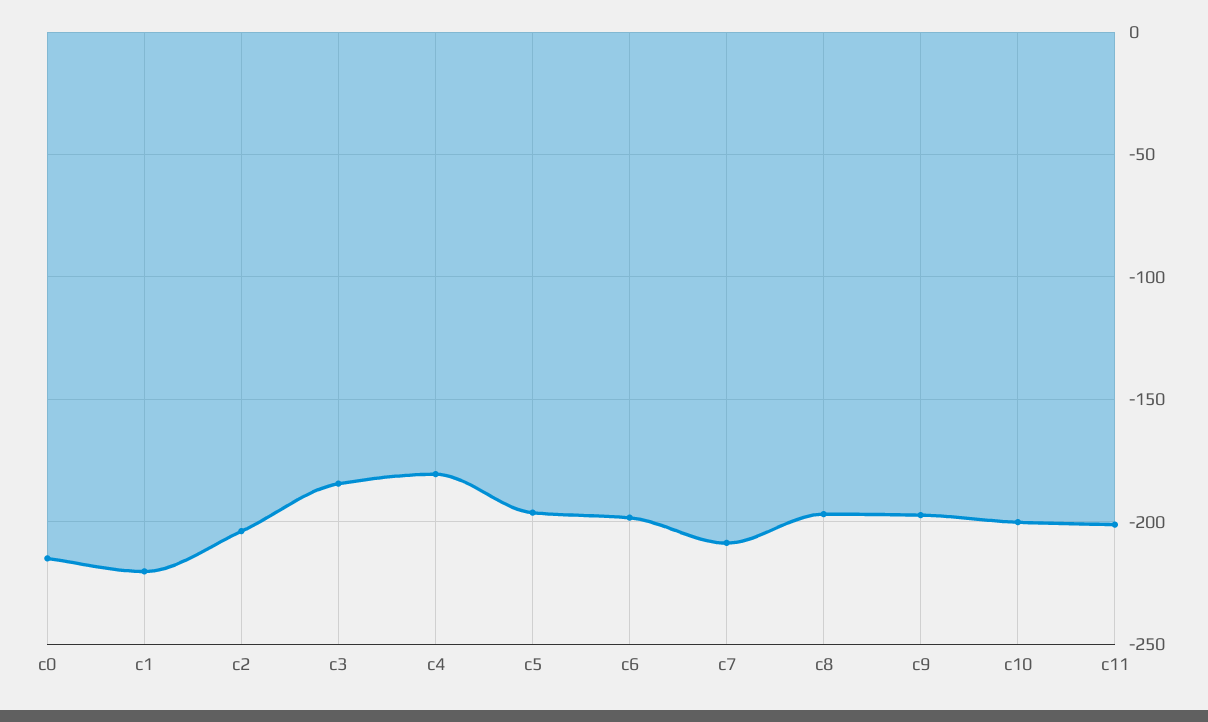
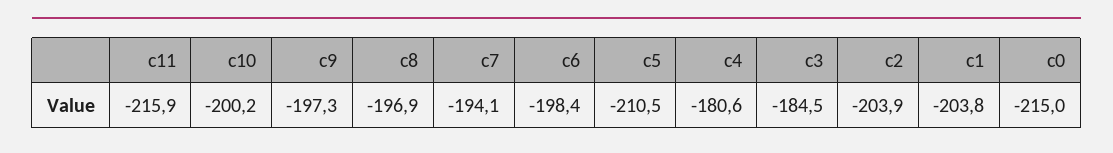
c1: -220 -> -203.8
c5: -195 -> -210.5
c7: -210 -> -194.1
c11: -200 -> -215.9

